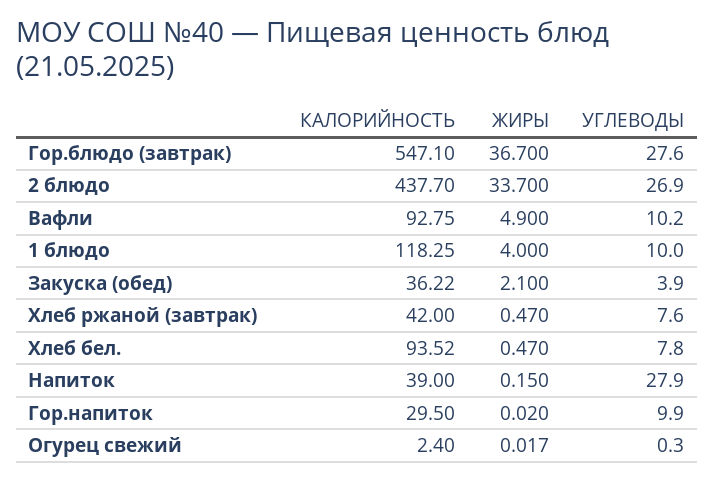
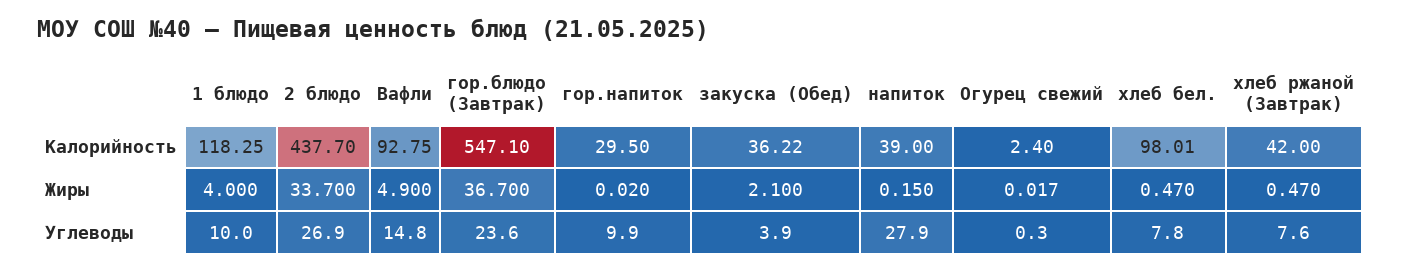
УГЛЕВОДЫ, Гор.блюдо (завтрак): 27.6 -> 23.6
УГЛЕВОДЫ, Вафли: 10.2 -> 14.8
КАЛОРИЙНОСТЬ, Хлеб бел.: 93.52 -> 98.01

